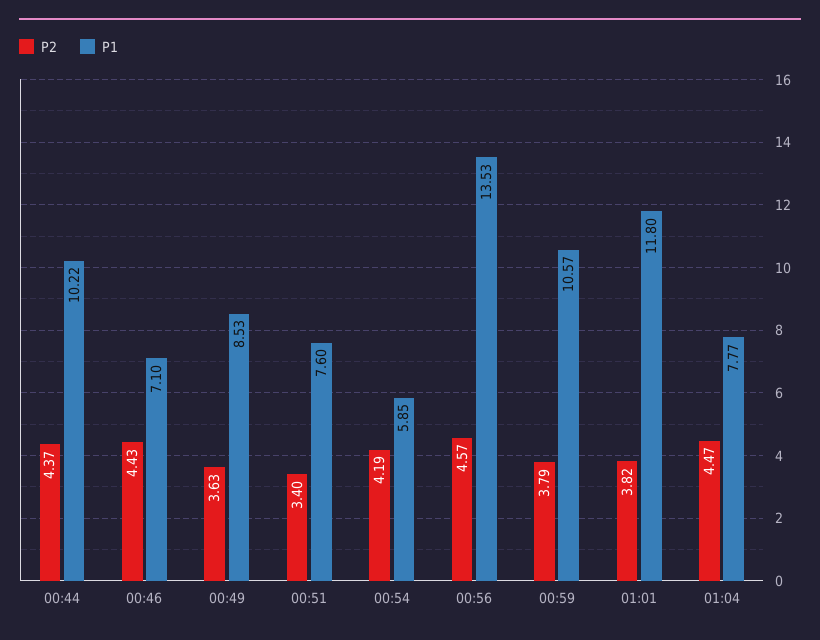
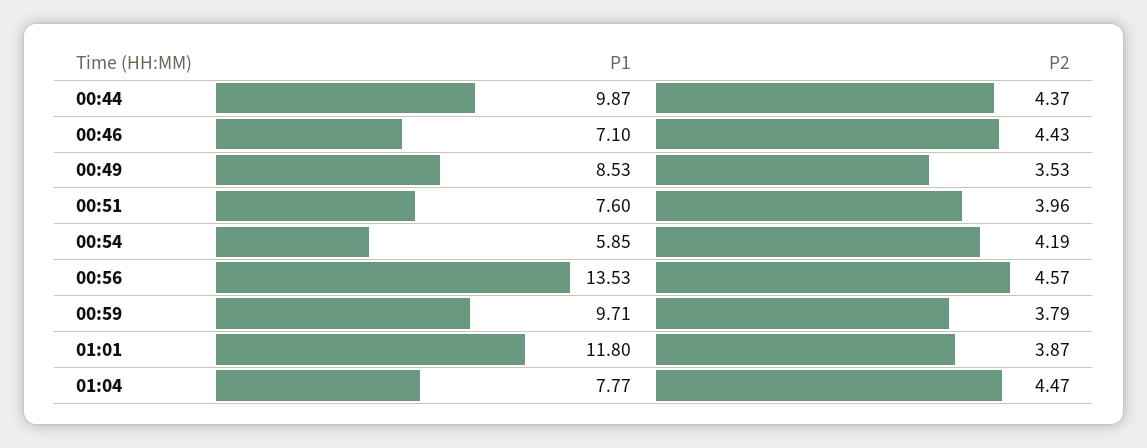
P1, 00:44: 10.22 -> 9.87
P2, 00:49: 3.63 -> 3.53
P2, 00:51: 3.4 -> 3.96
P1, 00:59: 10.57 -> 9.71
P2, 01:01: 3.82 -> 3.87

